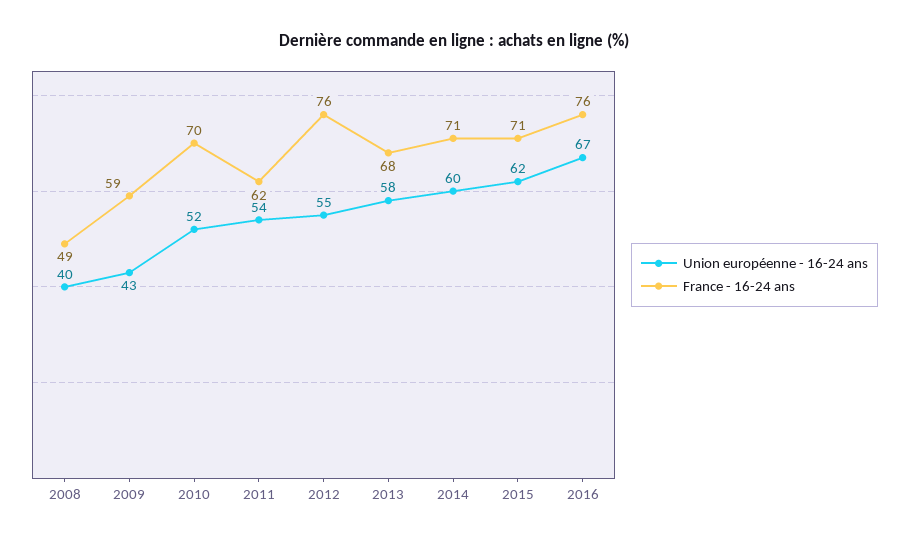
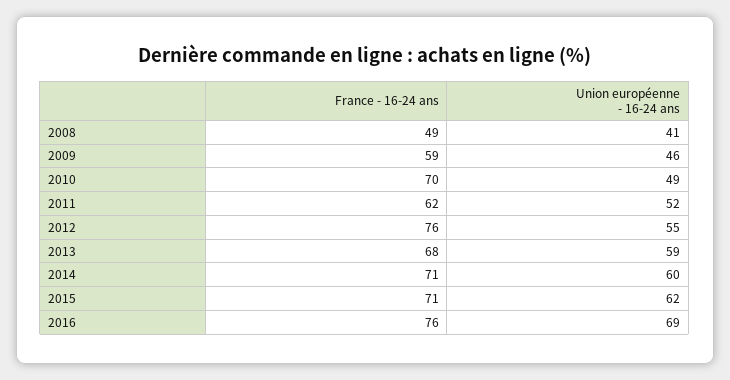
Union européenne - 16-24 ans, 2008: 40 -> 41
Union européenne - 16-24 ans, 2009: 43 -> 46
Union européenne - 16-24 ans, 2010: 52 -> 49
Union européenne - 16-24 ans, 2011: 54 -> 52
Union européenne - 16-24 ans, 2013: 58 -> 59
Union européenne - 16-24 ans, 2016: 67 -> 69

